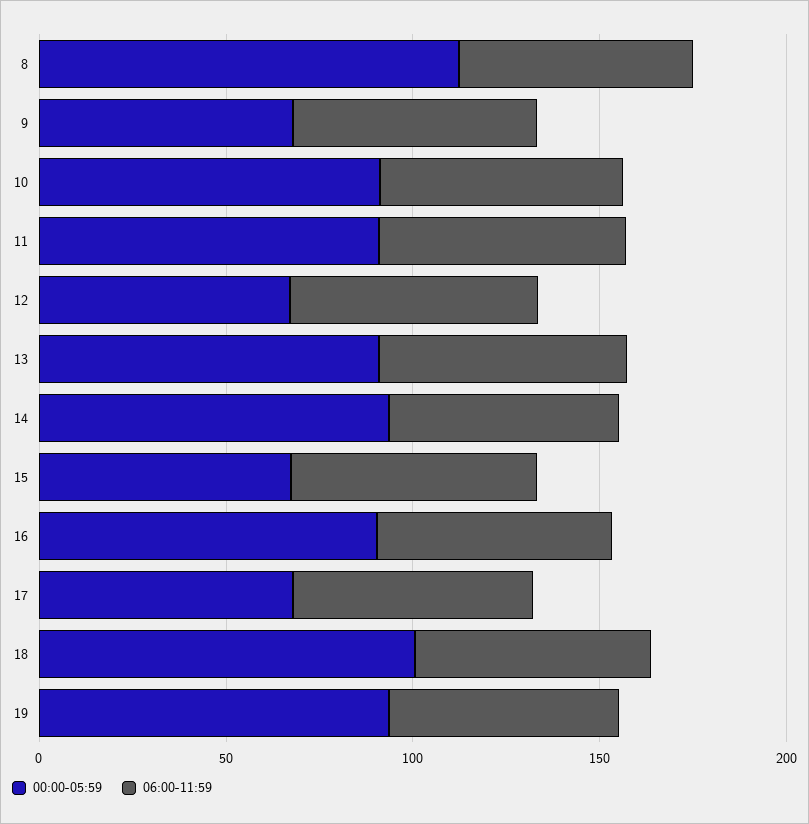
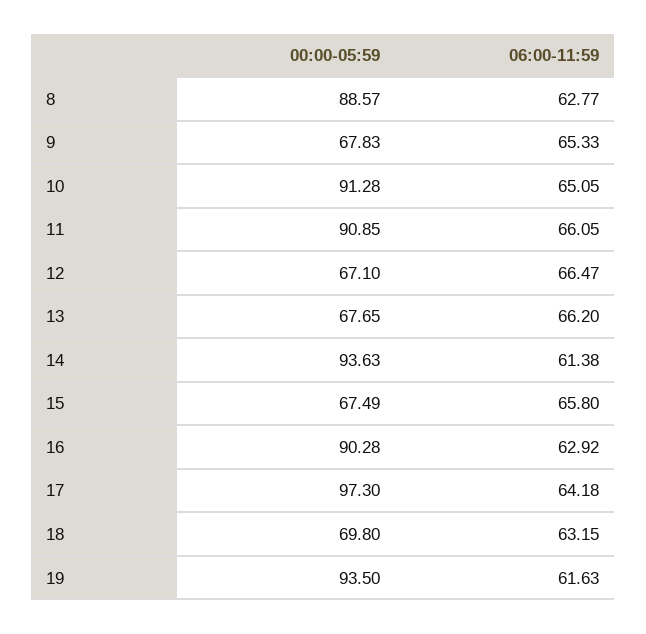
00:00-05:59, 8: 110 -> 88.57
00:00-05:59, 13: 90 -> 67.65
00:00-05:59, 17: 70 -> 97.3
00:00-05:59, 18: 100 -> 69.8

